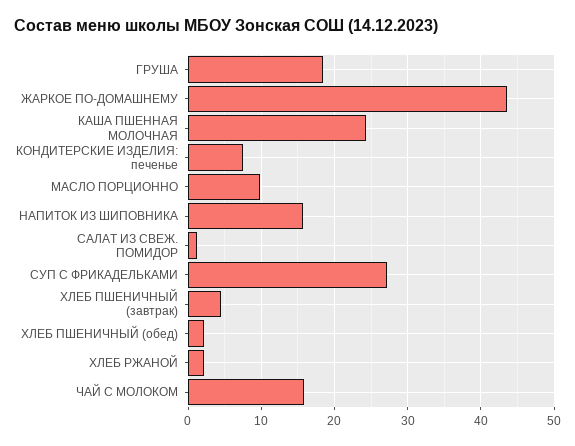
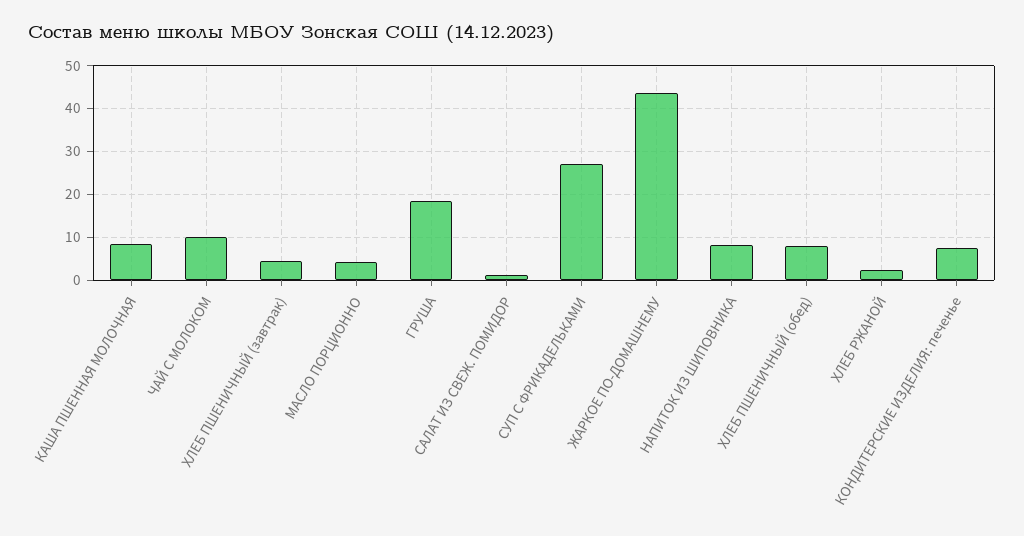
КАША ПШЕННАЯ МОЛОЧНАЯ: 24 -> 8
МАСЛО ПОРЦИОННО: 10 -> 4
НАПИТОК ИЗ ШИПОВНИКА: 16 -> 8
ХЛЕБ ПШЕНИЧНЫЙ (обед): 2 -> 8
ЧАЙ С МОЛОКОМ: 16 -> 10

